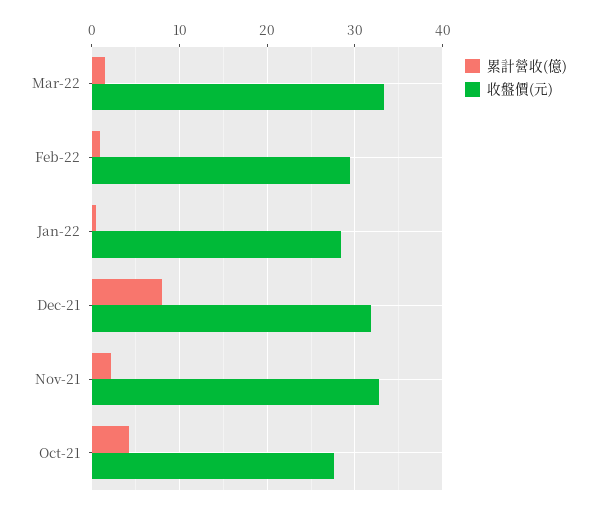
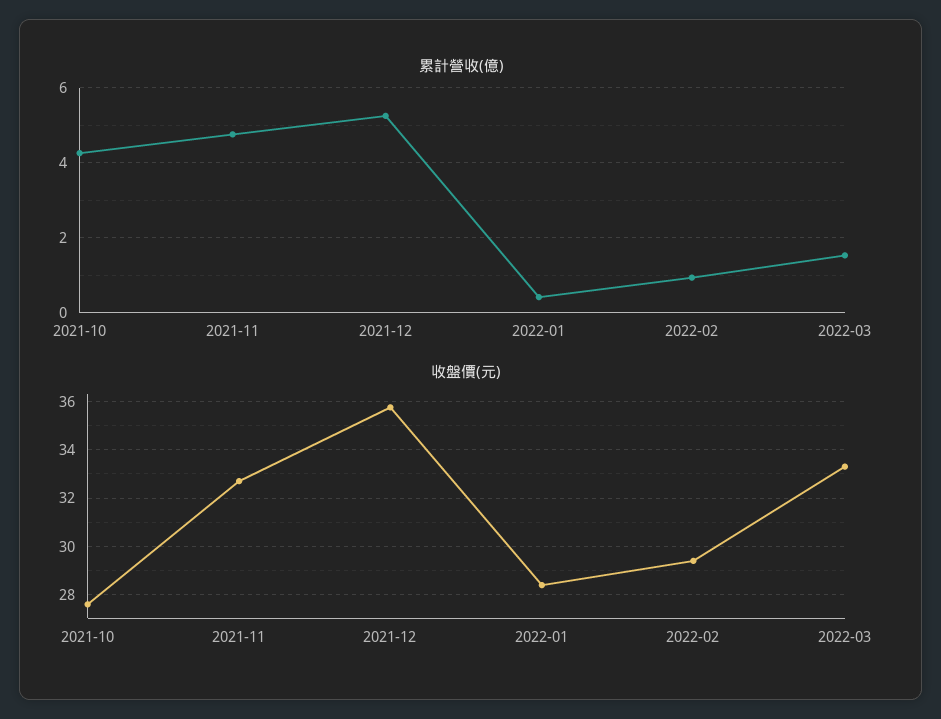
累計營收(億), Dec-21: 8 -> 5.2
收盤價(元), Dec-21: 32 -> 35.75
累計營收(億), Nov-21: 2 -> 4.8

